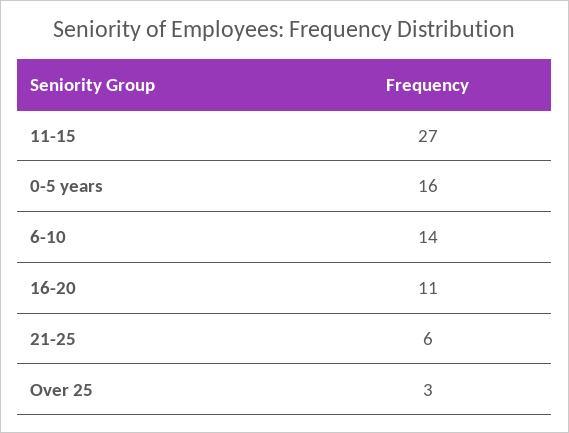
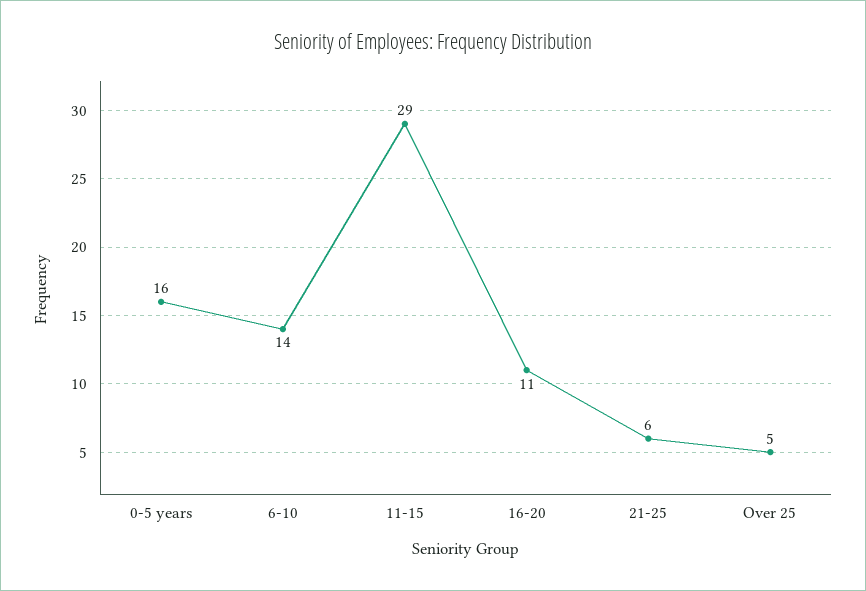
11-15: 27 -> 29
Over 25: 3 -> 5

